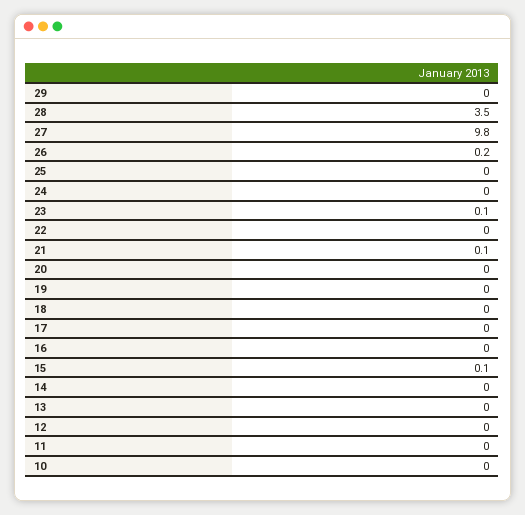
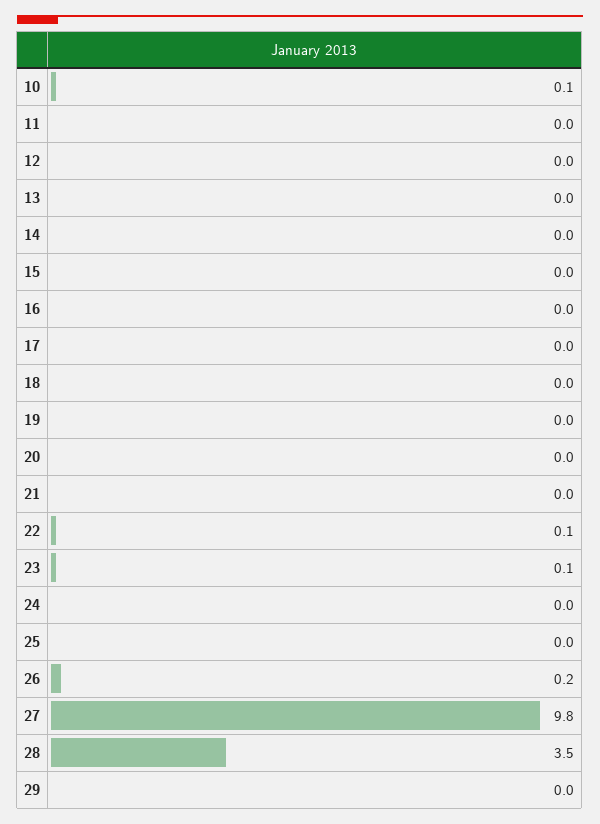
22: 0 -> 0.1
21: 0.1 -> 0
15: 0.1 -> 0
10: 0 -> 0.1

